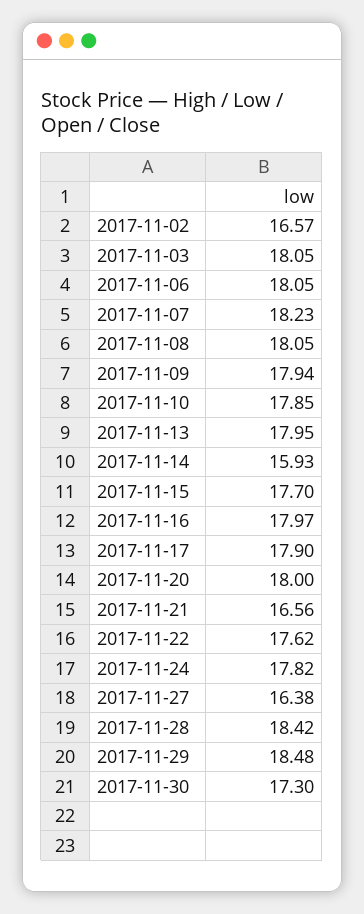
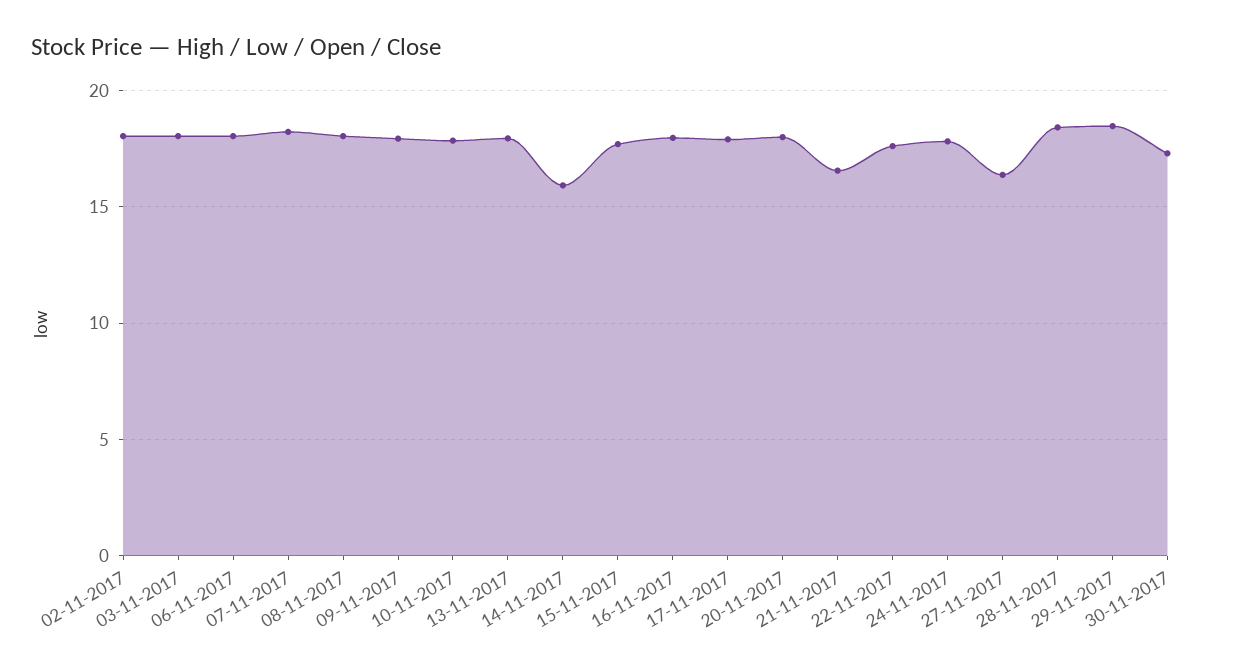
2017-11-02: 16.57 -> 18

